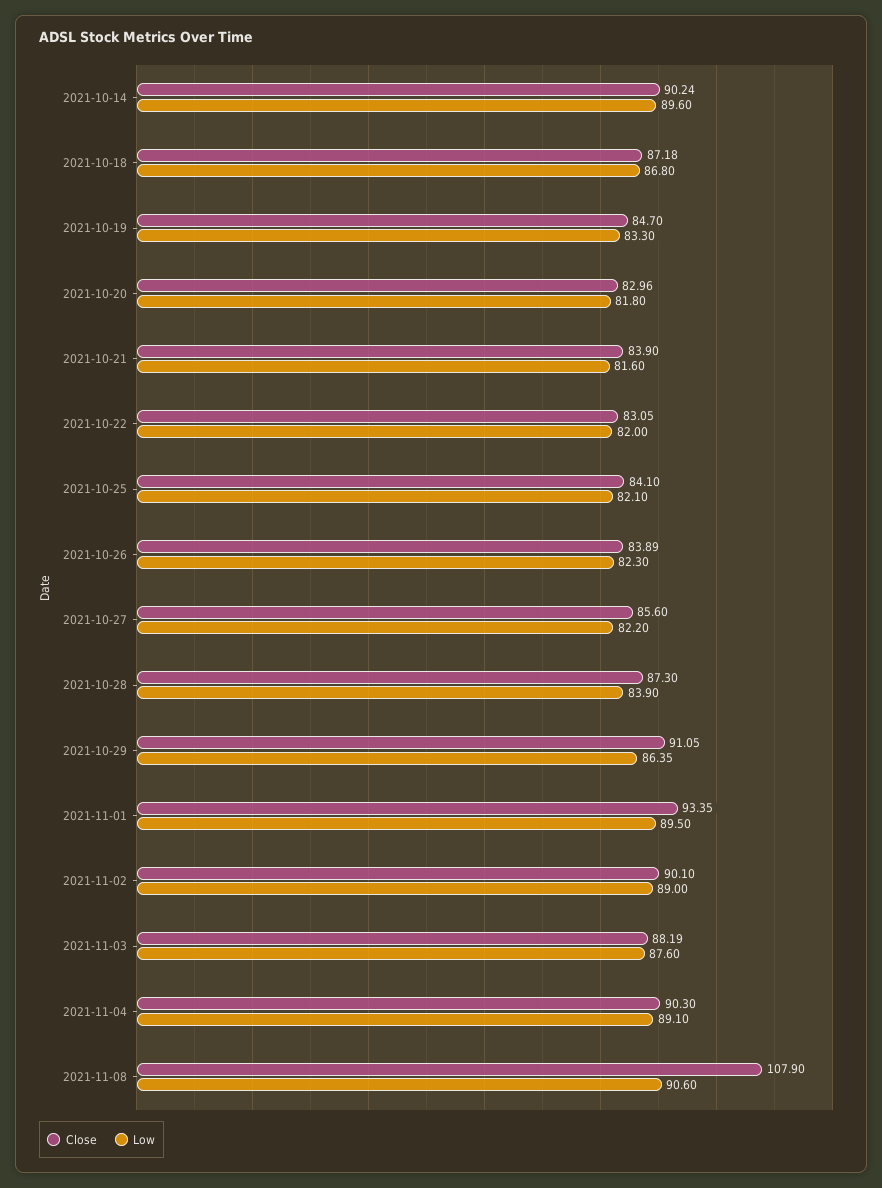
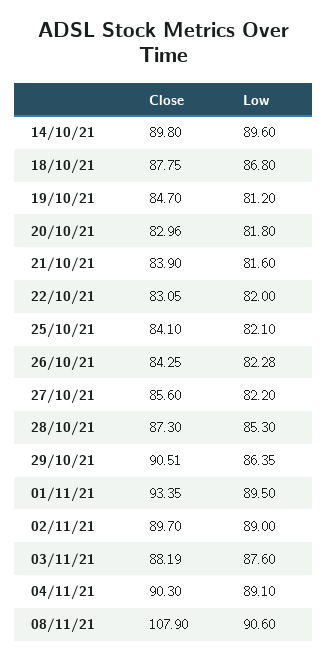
Close, 2021-10-14: 90.24 -> 89.8
Close, 2021-10-18: 87.18 -> 87.75
Low, 2021-10-19: 83.3 -> 81.2
Close, 2021-10-26: 83.89 -> 84.25
Low, 2021-10-26: 82.3 -> 82.28
Low, 2021-10-28: 83.9 -> 85.3
Close, 2021-10-29: 91.05 -> 90.51
Close, 2021-11-02: 90.1 -> 89.7

